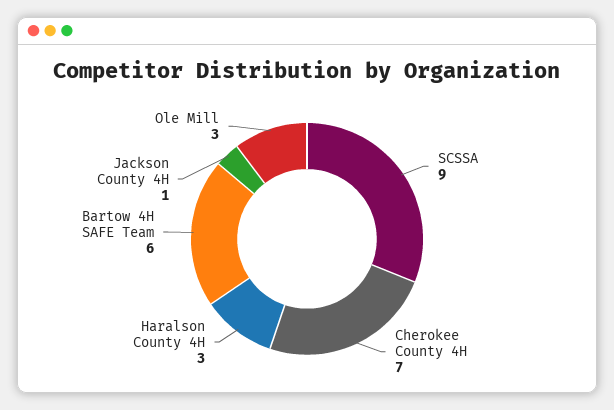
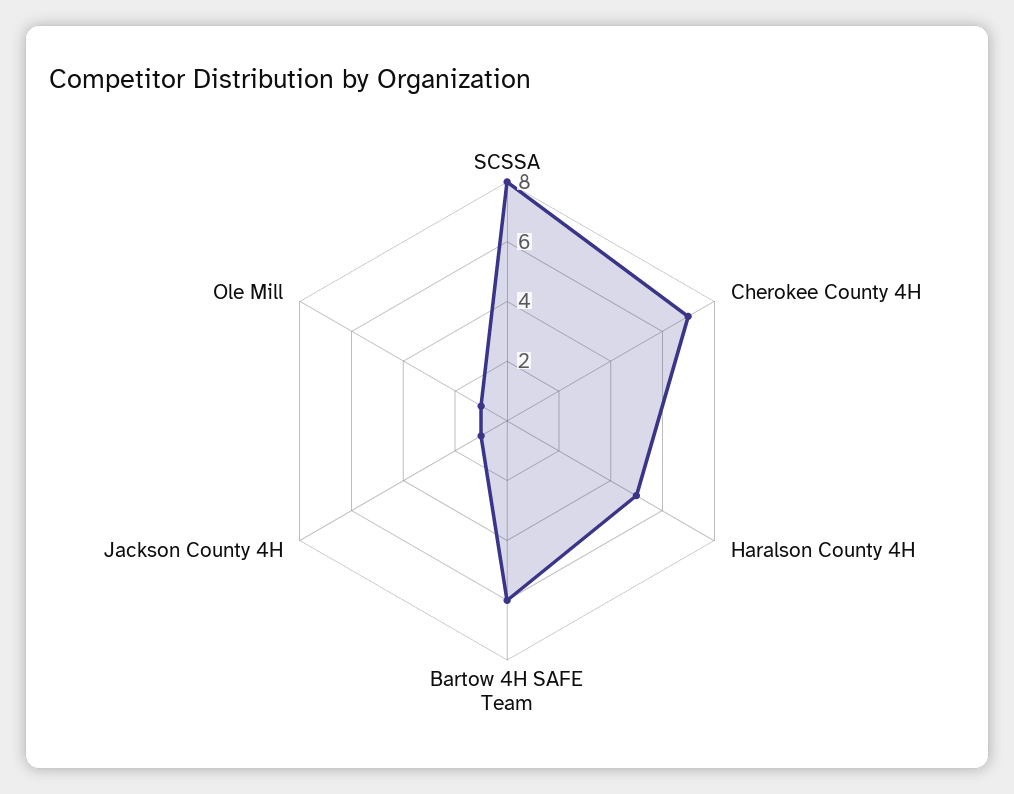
SCSSA: 9 -> 8
Haralson County 4H: 3 -> 5
Ole Mill: 3 -> 1

